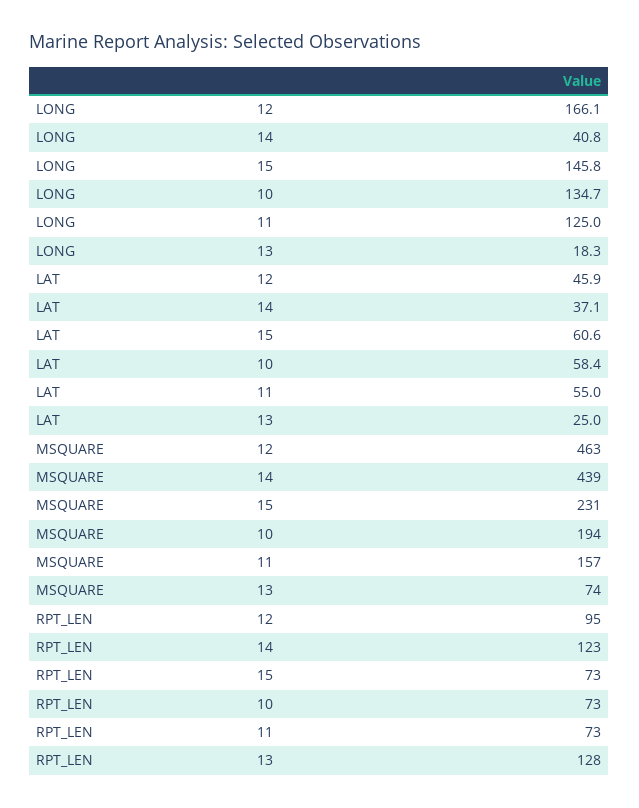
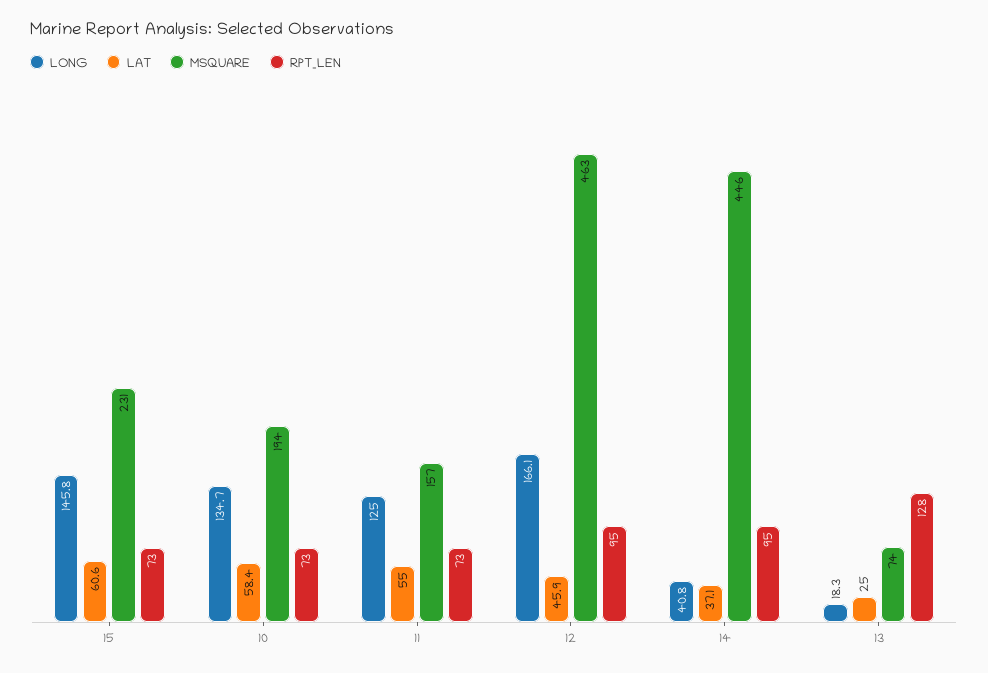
MSQUARE, 14: 439 -> 446
RPT_LEN, 14: 123 -> 95

